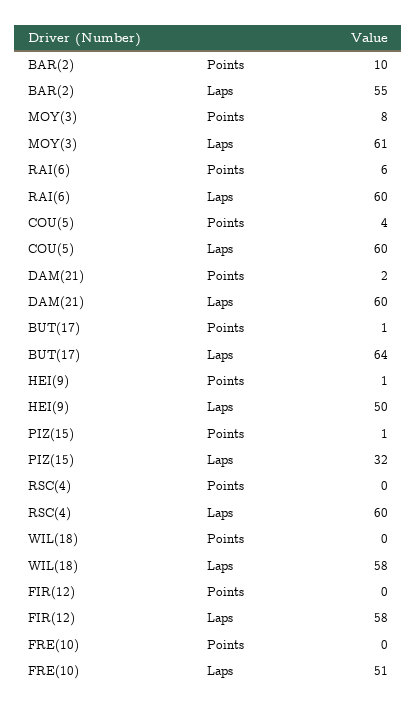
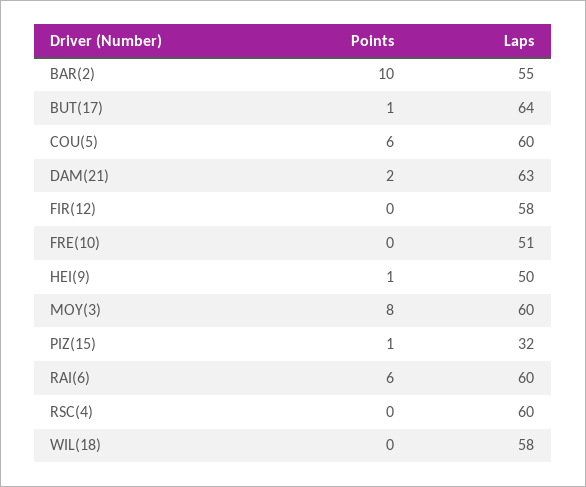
MOY(3), Laps: 61 -> 60
COU(5), Points: 4 -> 6
DAM(21), Laps: 60 -> 63

